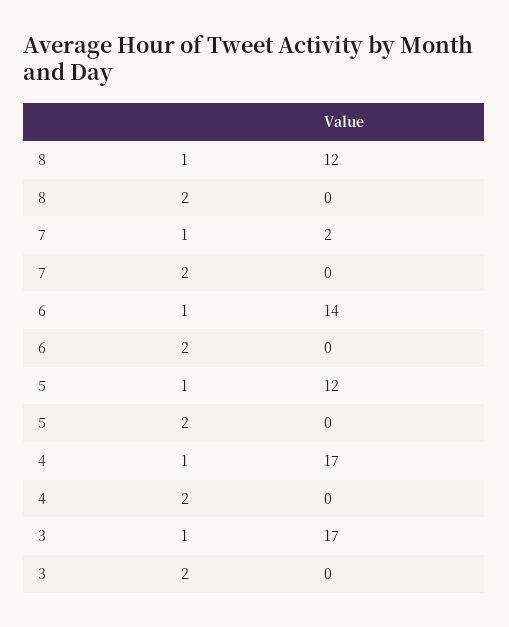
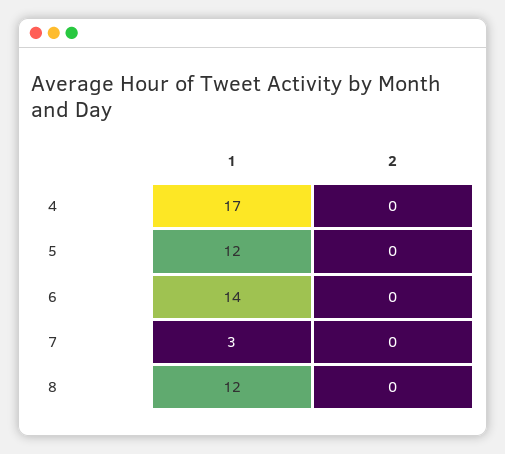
7, 1: 2 -> 3
3, 1: 17 -> none
3, 2: 0 -> none

